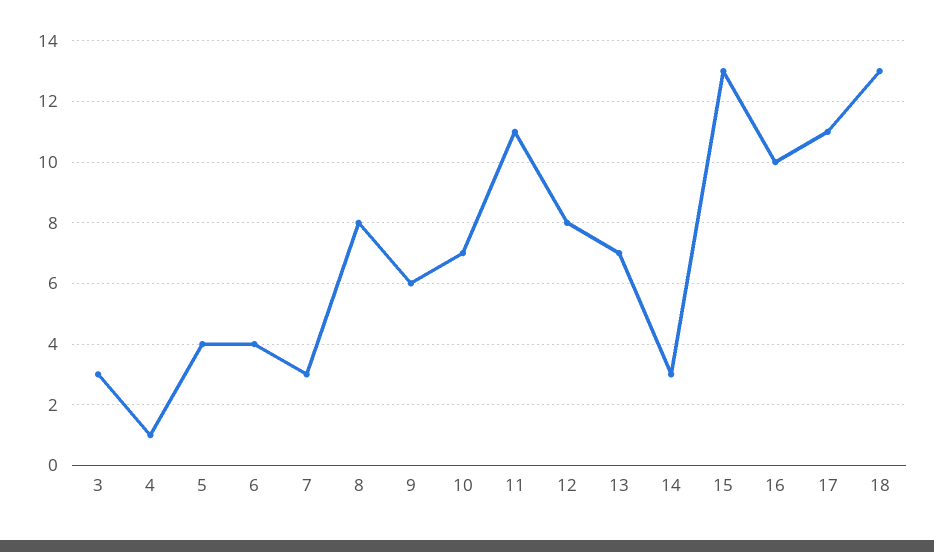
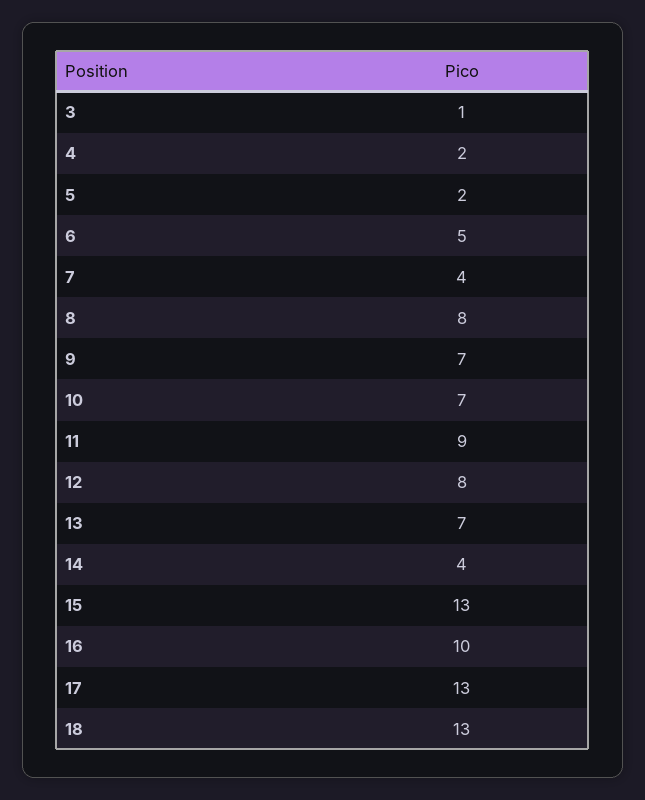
3: 3 -> 1
4: 1 -> 2
5: 4 -> 2
6: 4 -> 5
7: 3 -> 4
9: 6 -> 7
11: 11 -> 9
14: 3 -> 4
17: 11 -> 13

